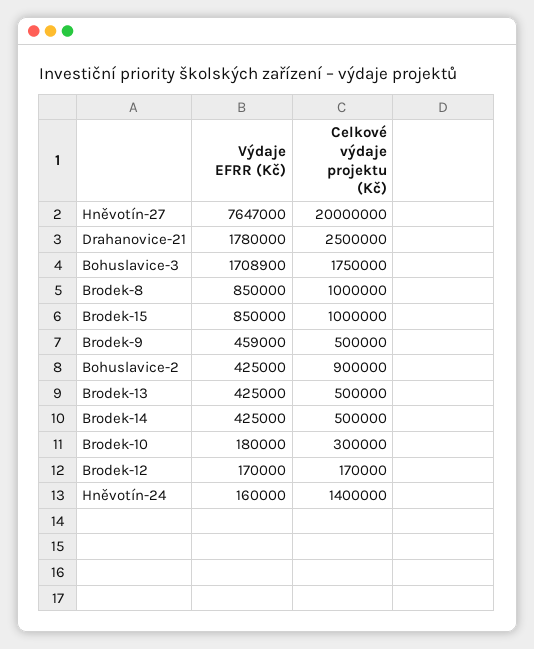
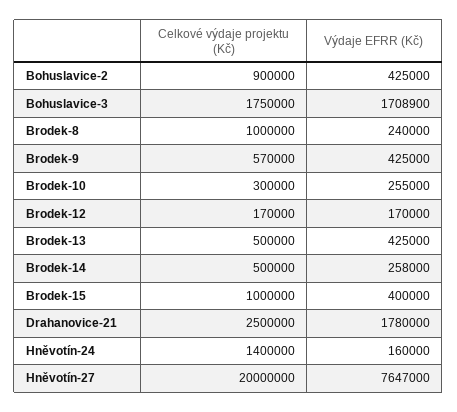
Výdaje EFRR (Kč), Brodek-8: 850000 -> 240000
Výdaje EFRR (Kč), Brodek-15: 850000 -> 400000
Výdaje EFRR (Kč), Brodek-9: 459000 -> 425000
Celkové výdaje projektu (Kč), Brodek-9: 500000 -> 570000
Výdaje EFRR (Kč), Brodek-14: 425000 -> 258000
Výdaje EFRR (Kč), Brodek-10: 180000 -> 255000

